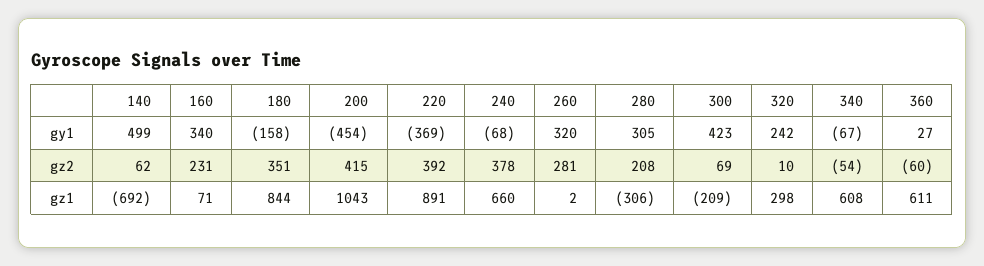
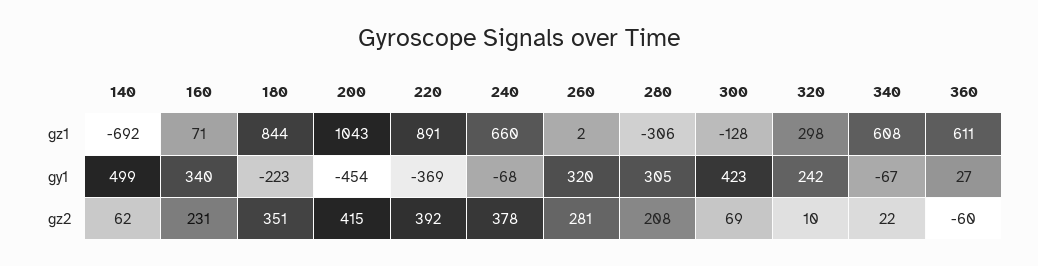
180, gy1: -158 -> -223
340, gz2: -54 -> 22
300, gz1: -209 -> -128

